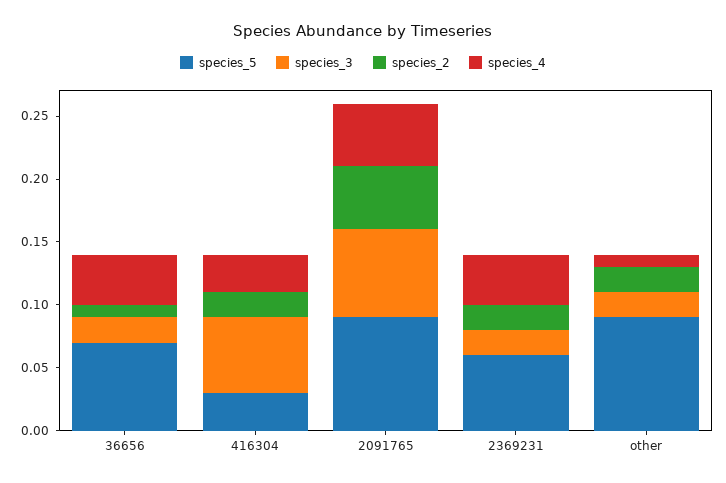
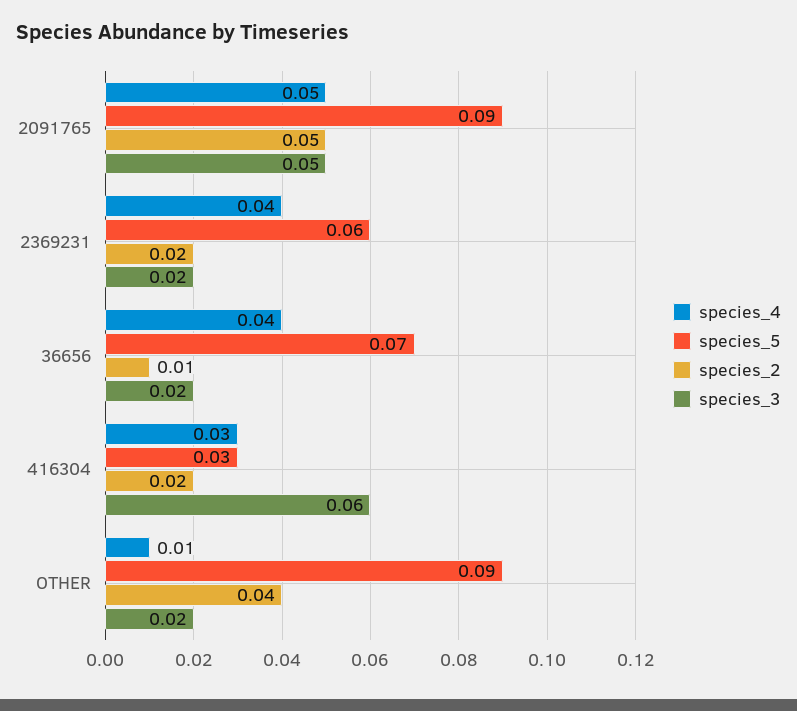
species_3, 2091765: 0.07 -> 0.05
species_2, other: 0.02 -> 0.04

